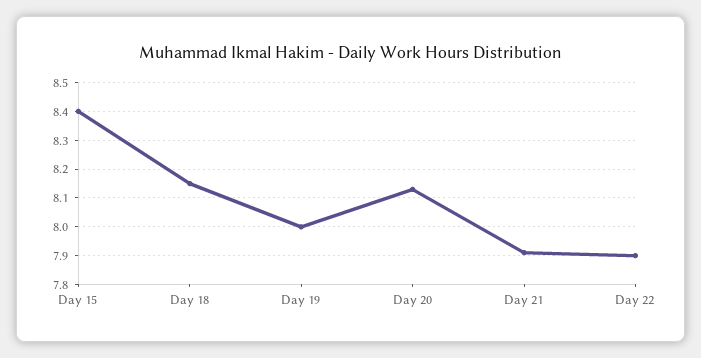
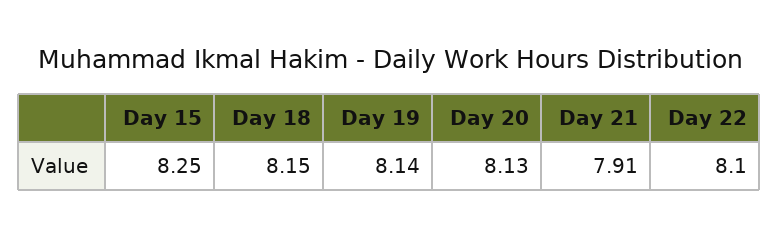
Day 15: 8.4 -> 8.25
Day 19: 8 -> 8.14
Day 22: 7.9 -> 8.1

